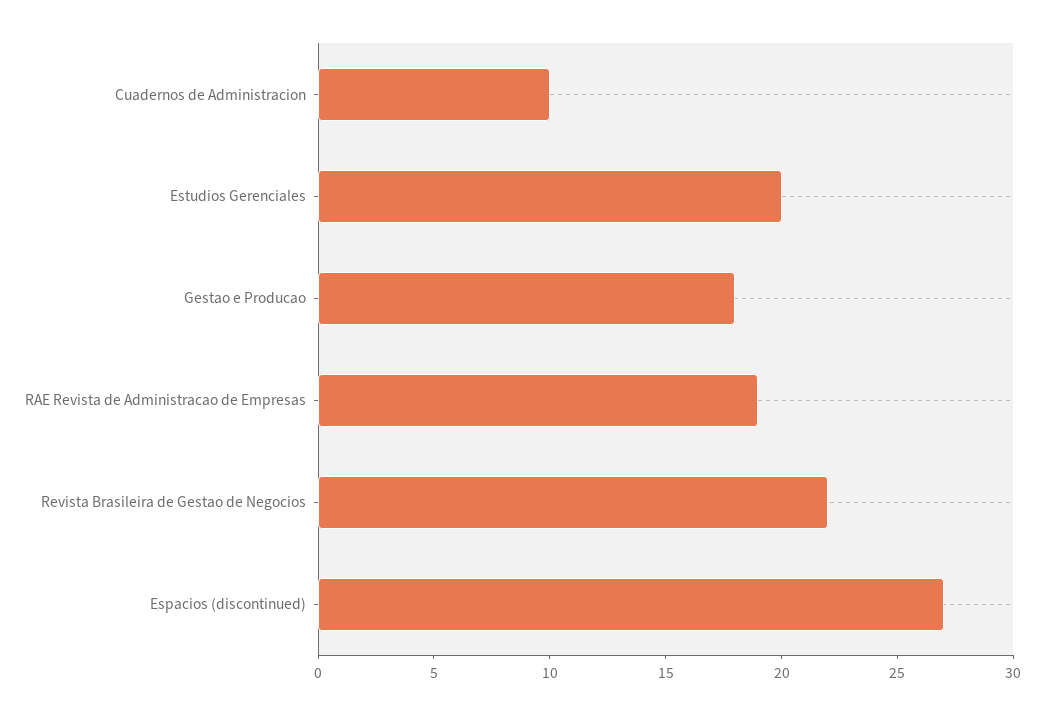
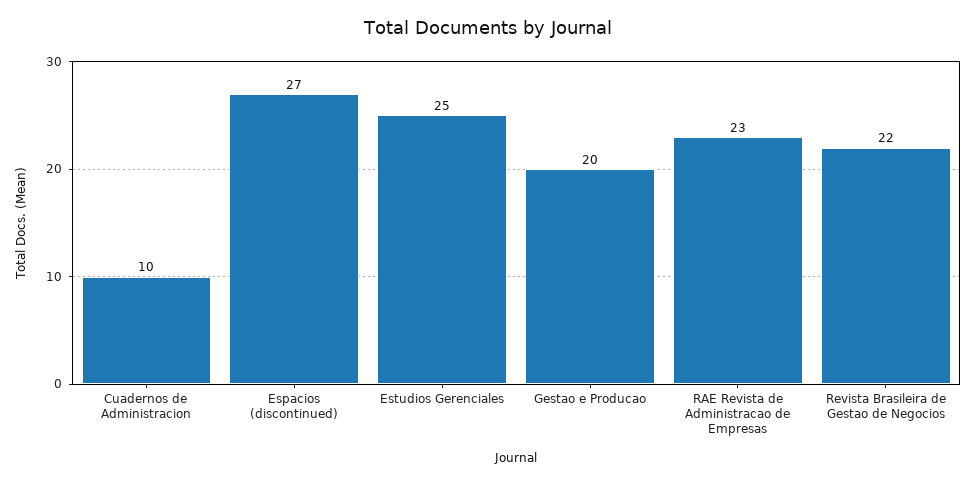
Estudios Gerenciales: 20 -> 25
Gestao e Producao: 18 -> 20
RAE Revista de Administracao de Empresas: 19 -> 23

